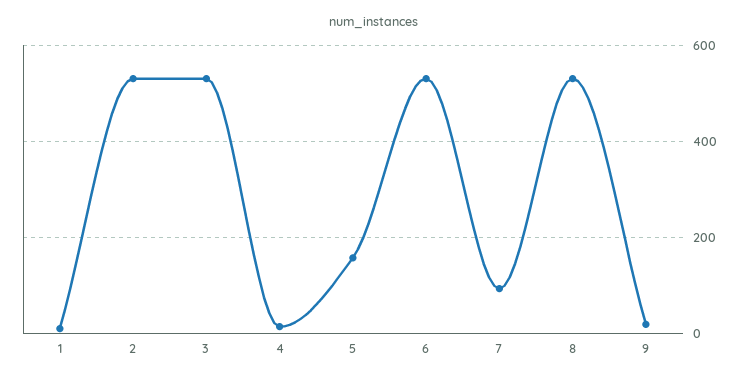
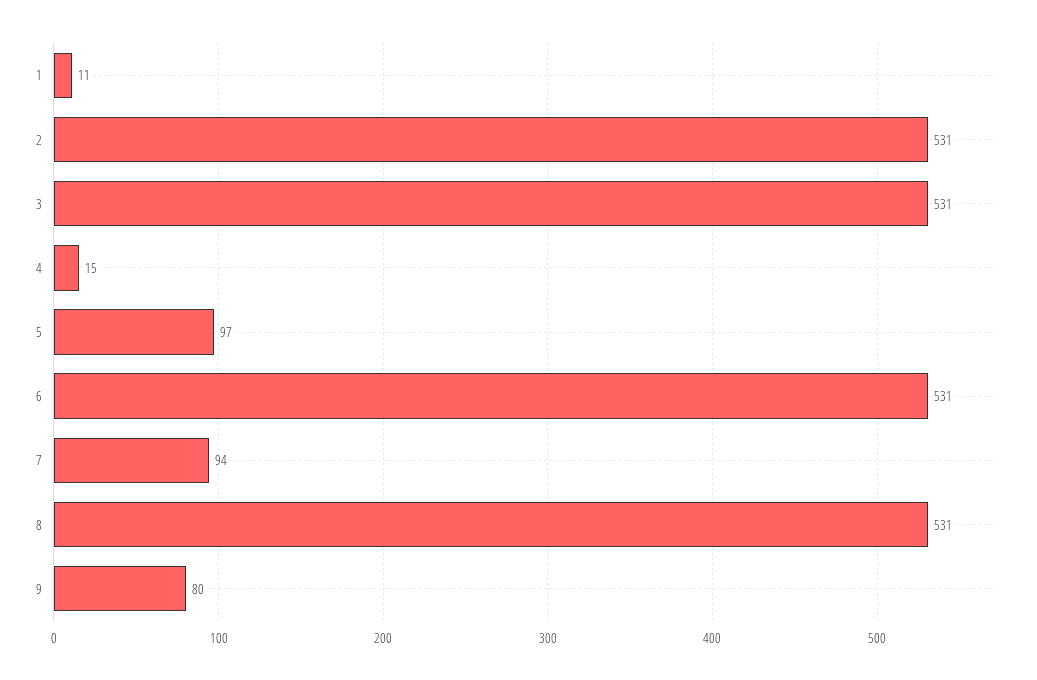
5: 160 -> 97
9: 20 -> 80

